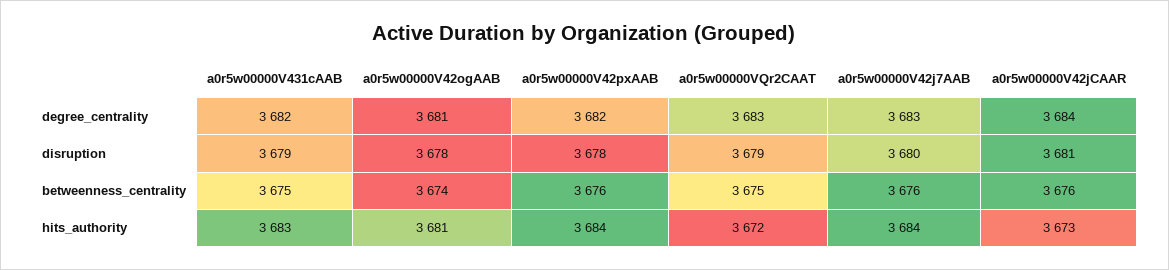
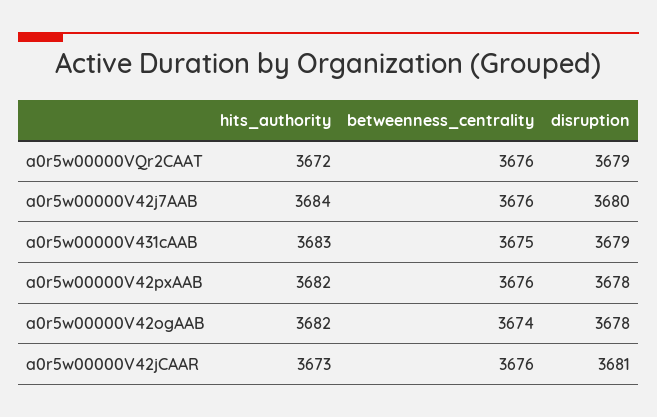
a0r5w00000V431cAAB, degree_centrality: 3682 -> none
a0r5w00000V42ogAAB, degree_centrality: 3681 -> none
a0r5w00000V42pxAAB, degree_centrality: 3682 -> none
a0r5w00000VQr2CAAT, degree_centrality: 3683 -> none
a0r5w00000V42j7AAB, degree_centrality: 3683 -> none
a0r5w00000V42jCAAR, degree_centrality: 3684 -> none
a0r5w00000VQr2CAAT, betweenness_centrality: 3675 -> 3676
a0r5w00000V42ogAAB, hits_authority: 3681 -> 3682
a0r5w00000V42pxAAB, hits_authority: 3684 -> 3682

